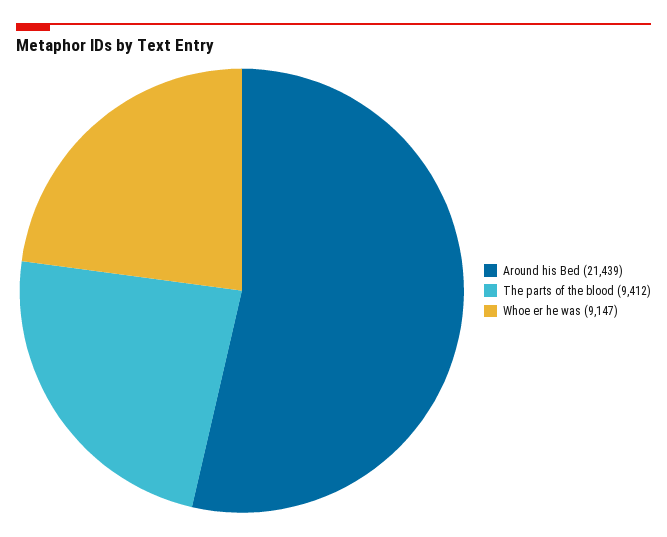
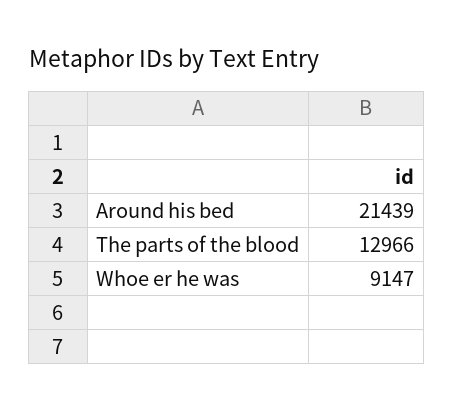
The parts of the blood: 9412 -> 12966

